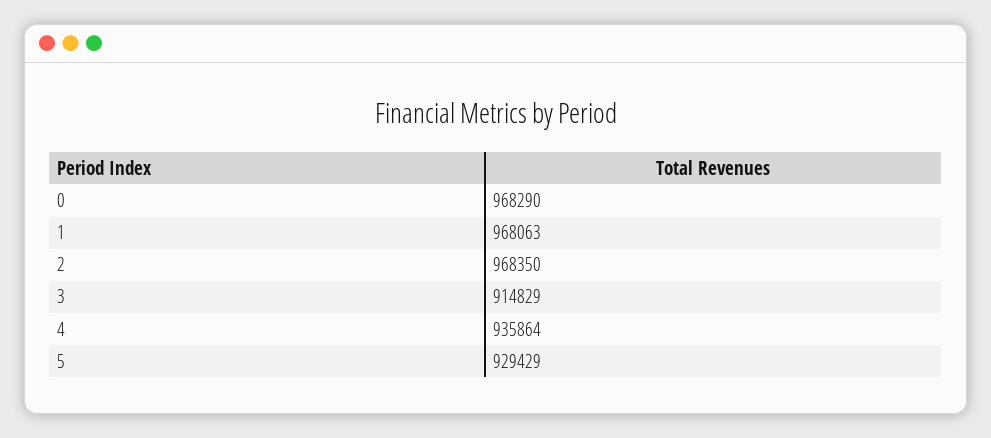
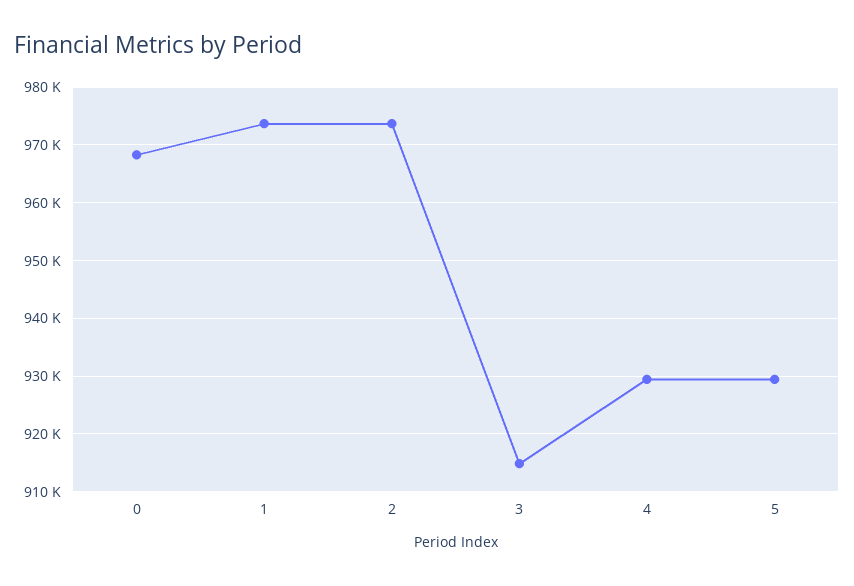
1: 968063 -> 974000
2: 968350 -> 974000
4: 935864 -> 930000

